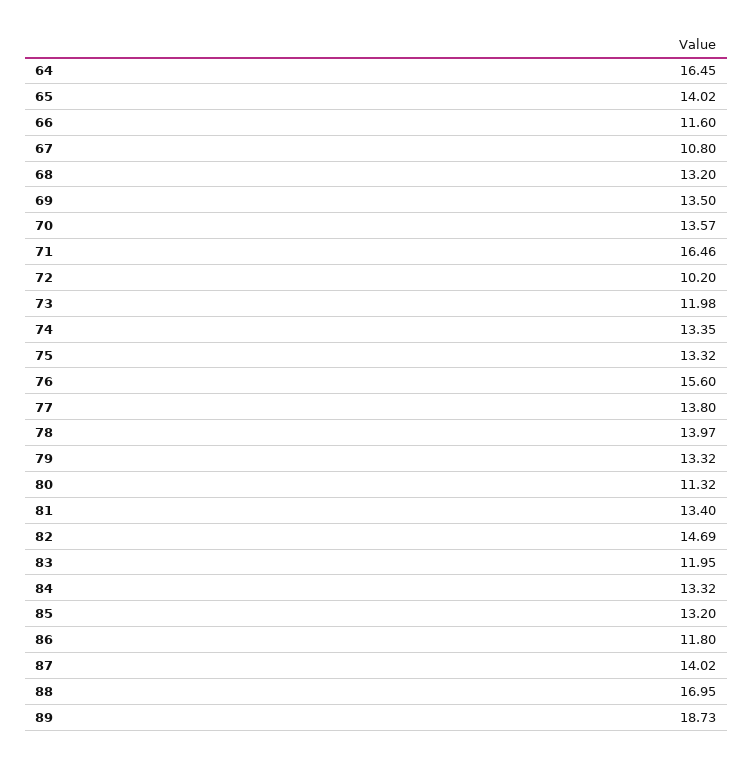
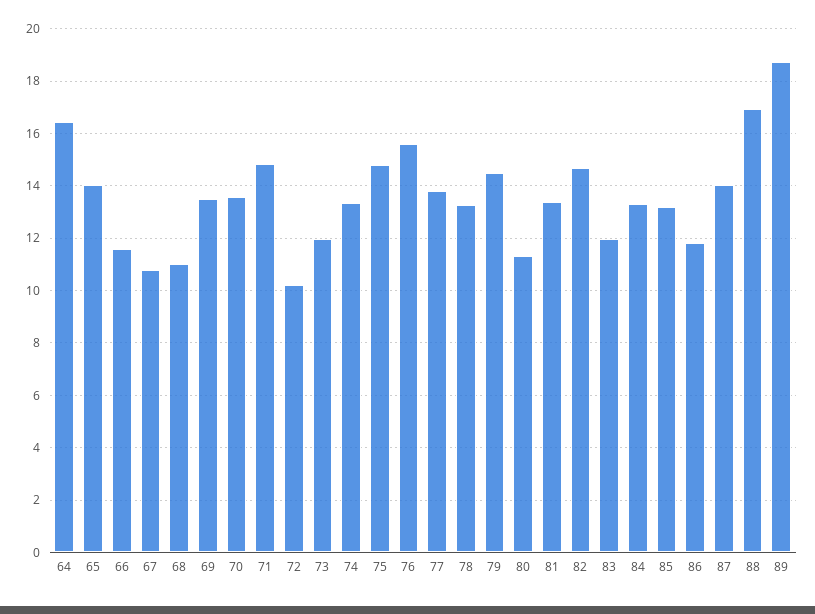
68: 13.2 -> 11
71: 16.46 -> 14.75
75: 13.32 -> 14.75
78: 13.97 -> 13.25
79: 13.32 -> 14.5

